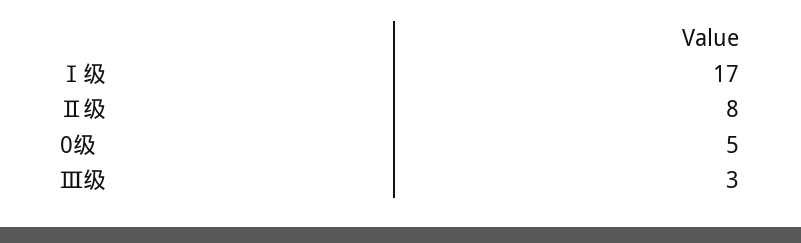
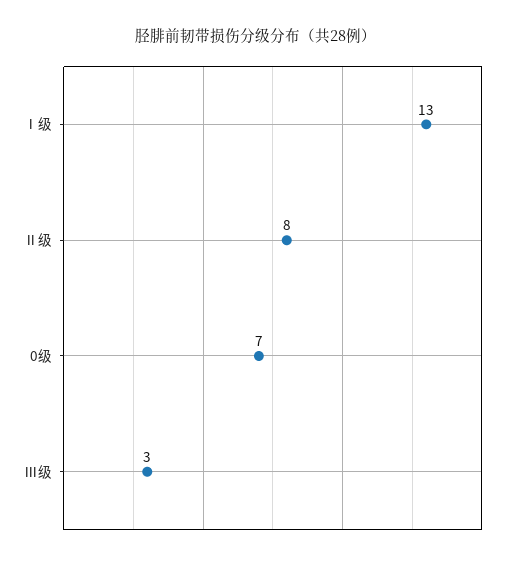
Ⅰ级: 17 -> 13
0级: 5 -> 7

